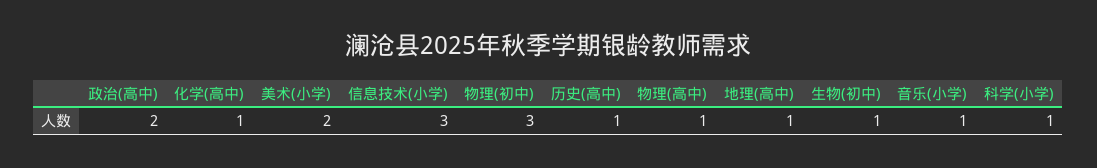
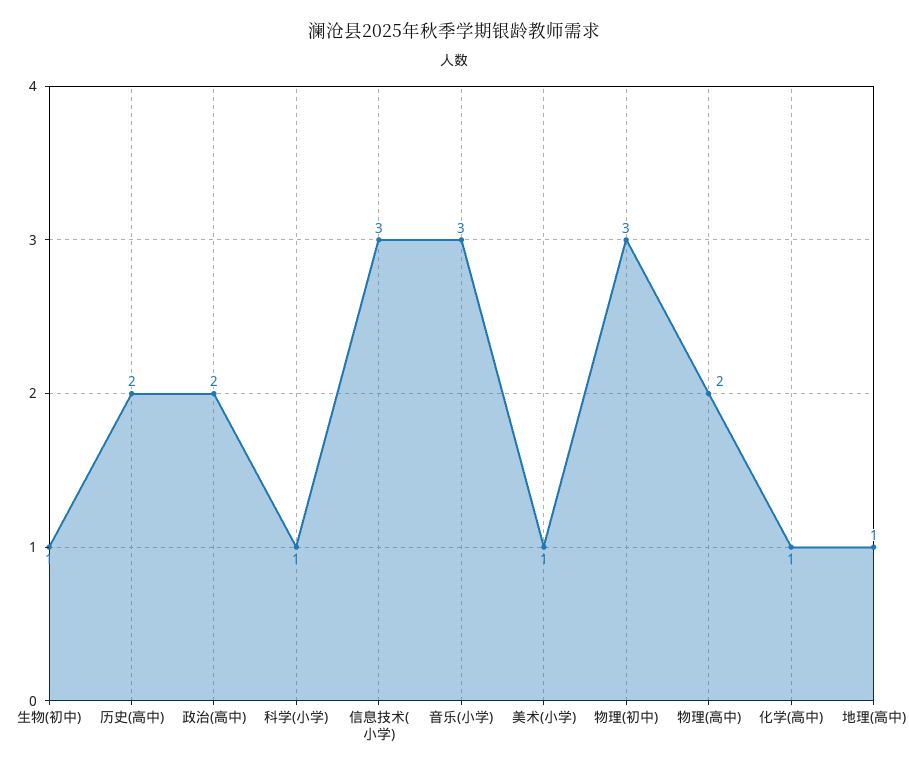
美术(小学): 2 -> 1
历史(高中): 1 -> 2
物理(高中): 1 -> 2
音乐(小学): 1 -> 3

